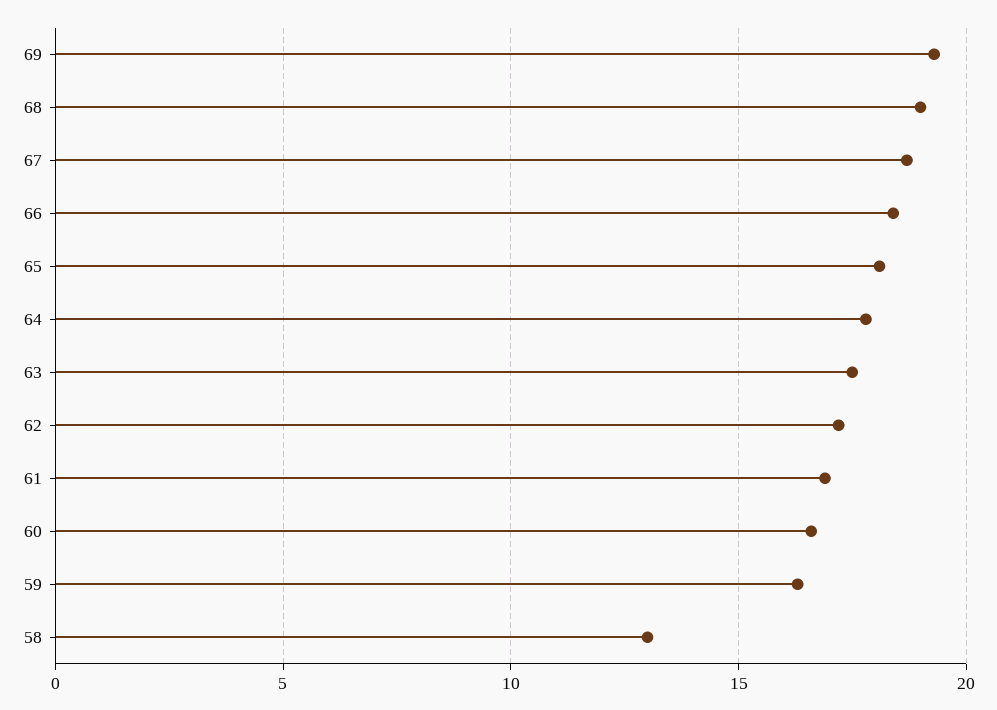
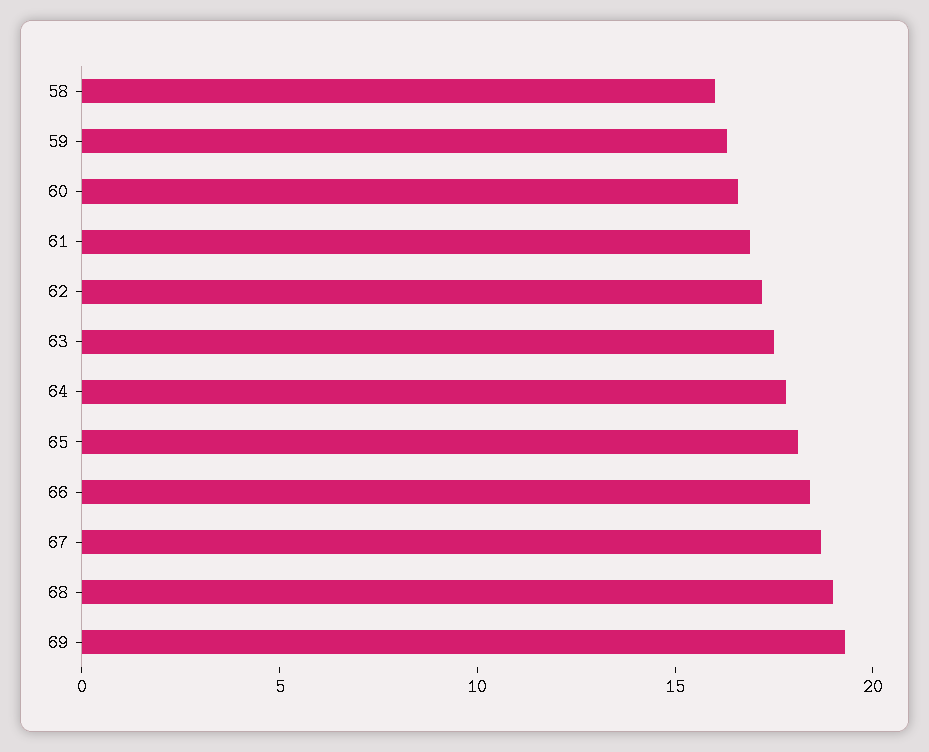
58: 13 -> 16

